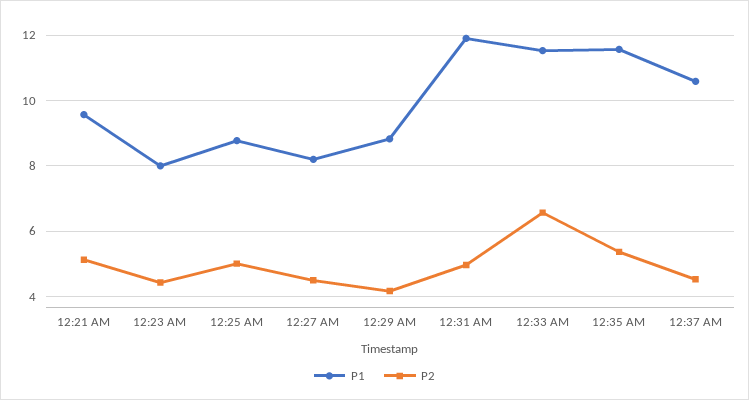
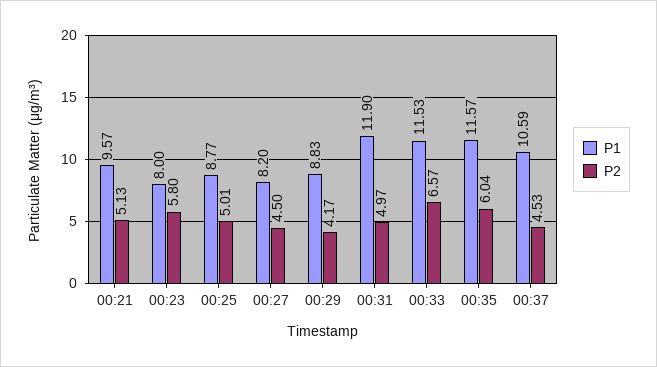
P2, 12:23 AM: 4.4 -> 5.8
P2, 12:35 AM: 5.4 -> 6.04

